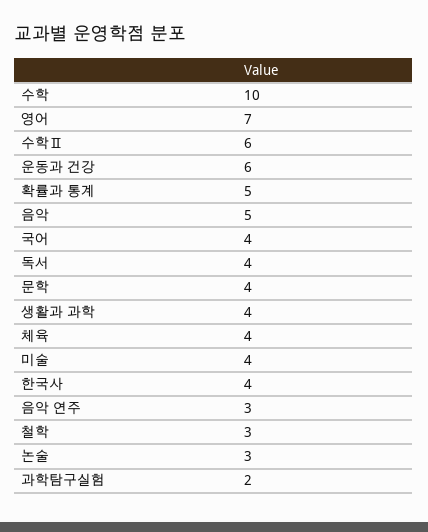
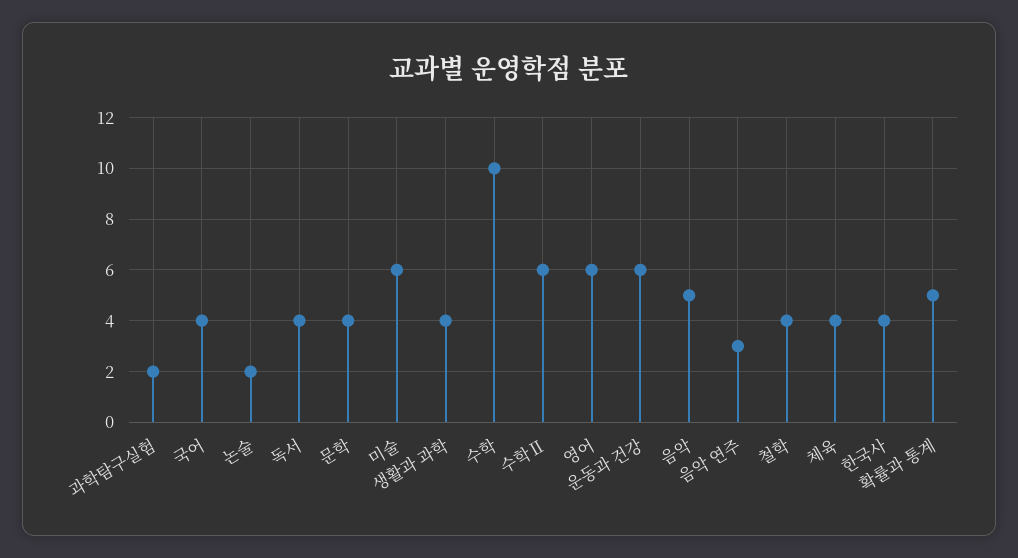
영어: 7 -> 6
미술: 4 -> 6
철학: 3 -> 4
논술: 3 -> 2

